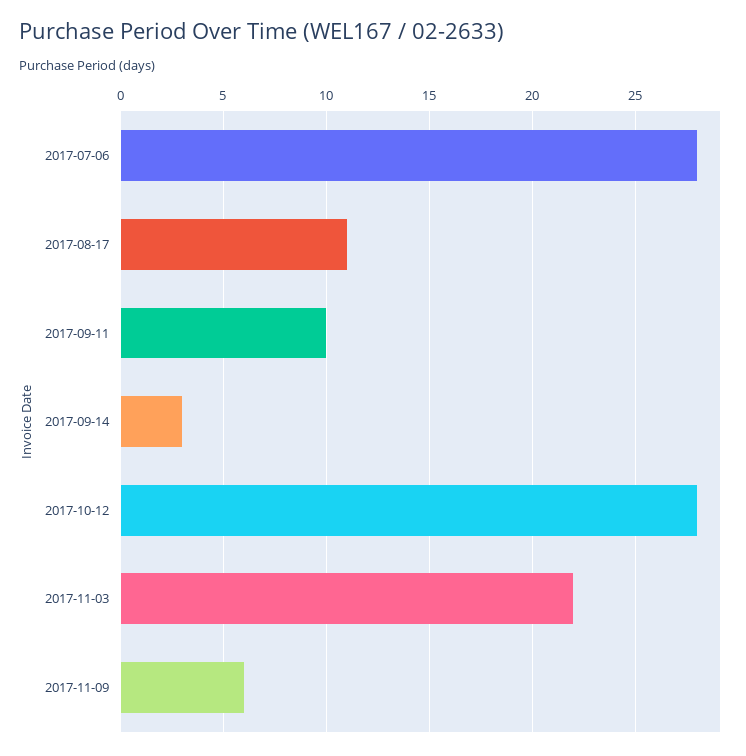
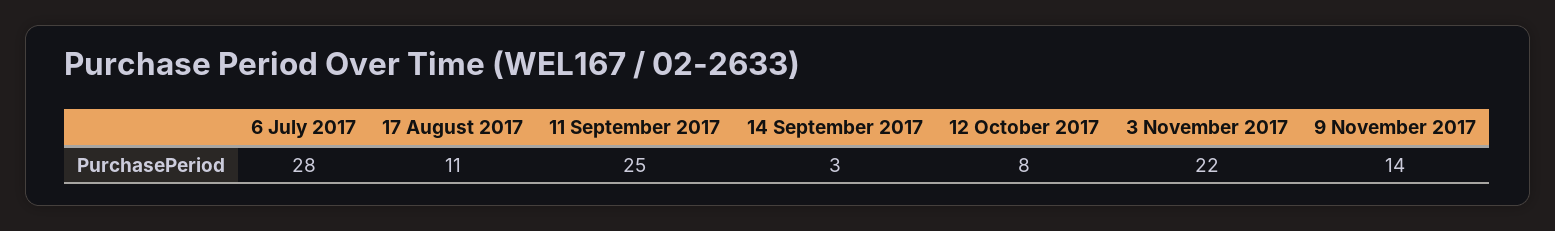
2017-09-11: 10 -> 25
2017-10-12: 28 -> 8
2017-11-09: 6 -> 14

